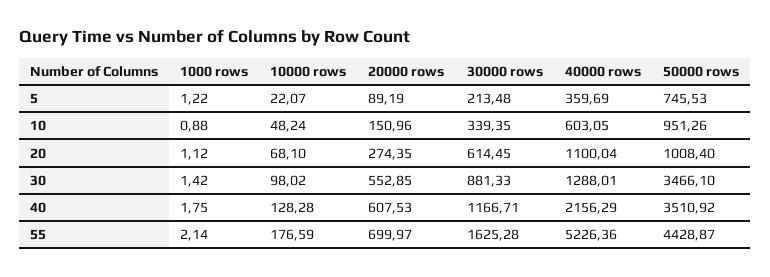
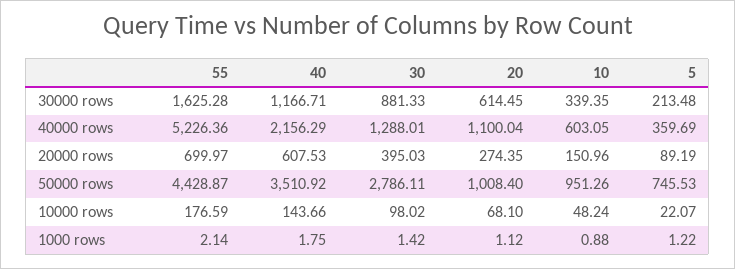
20000 rows, 30: 552.85 -> 395.03
50000 rows, 30: 3466.1 -> 2786.11
10000 rows, 40: 128.28 -> 143.66

